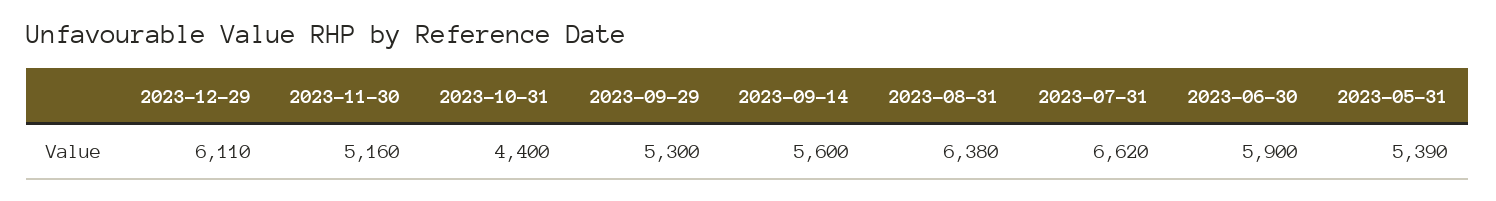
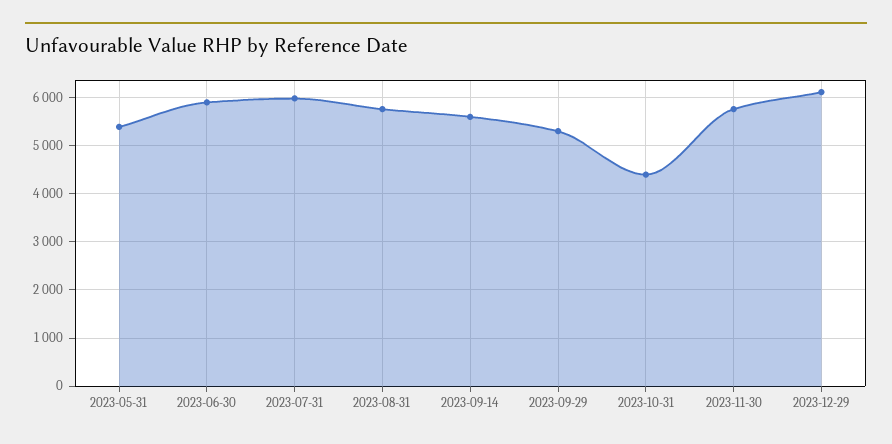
2023-11-30: 5160 -> 5800
2023-08-31: 6380 -> 5800
2023-07-31: 6620 -> 6000

